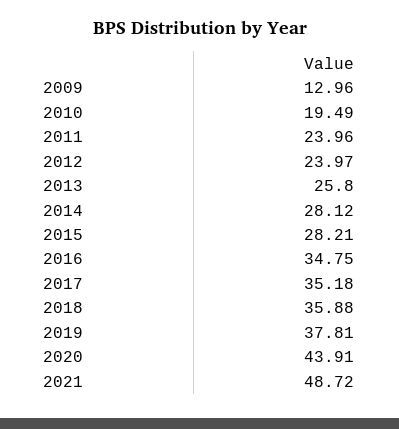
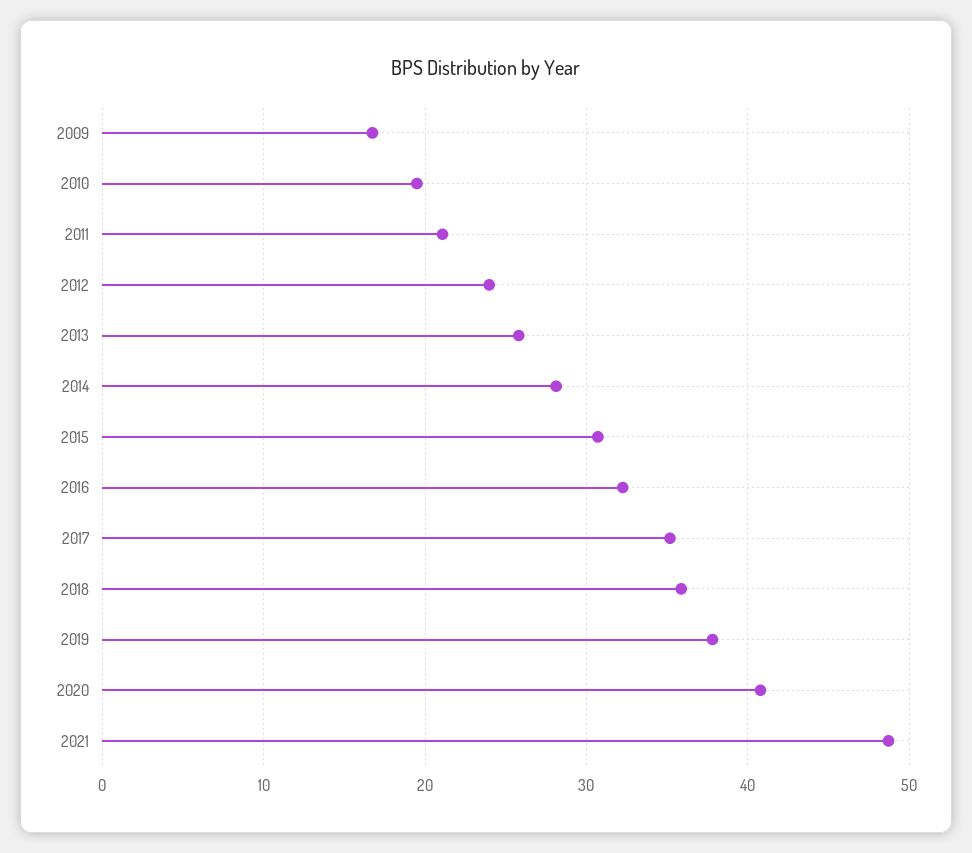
2009: 12.96 -> 17
2011: 23.96 -> 21
2015: 28.21 -> 31
2016: 34.75 -> 32
2020: 43.91 -> 41

